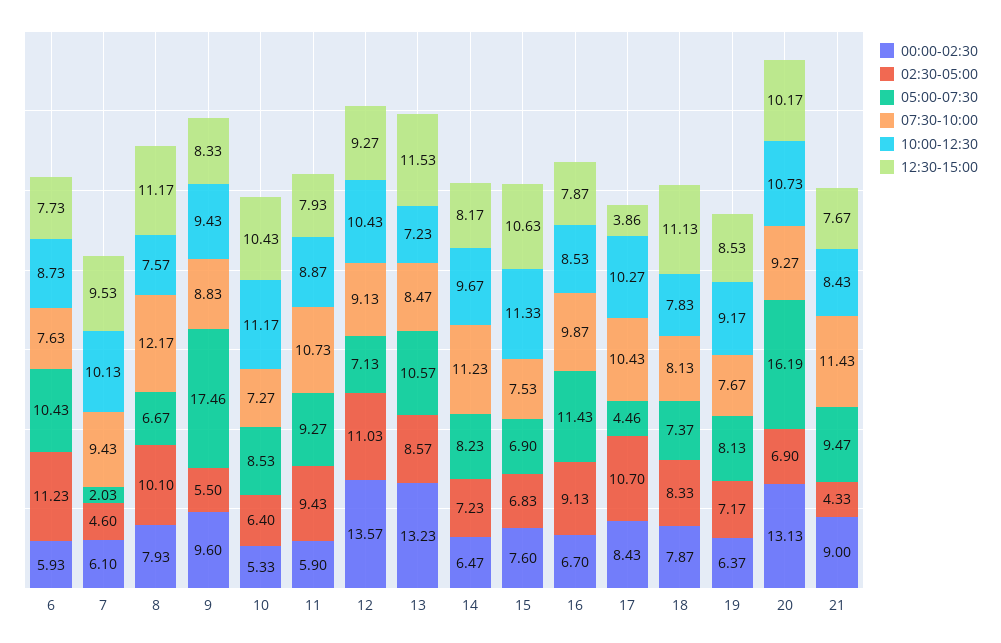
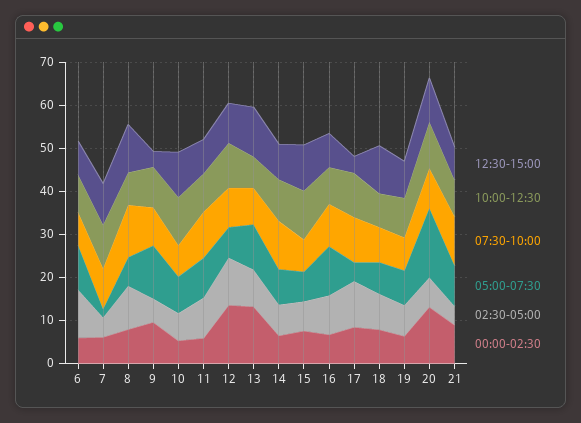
05:00-07:30, 9: 17.46 -> 12
12:30-15:00, 9: 8.33 -> 4

